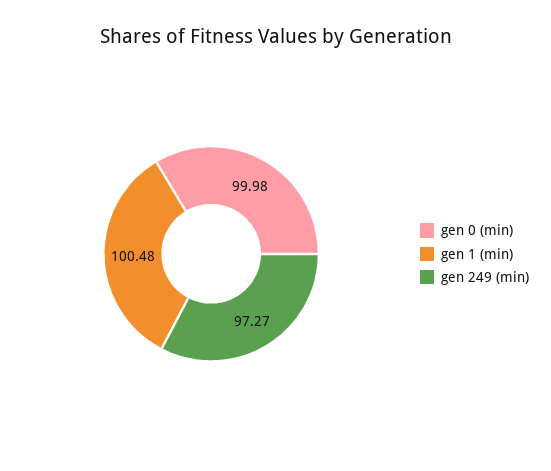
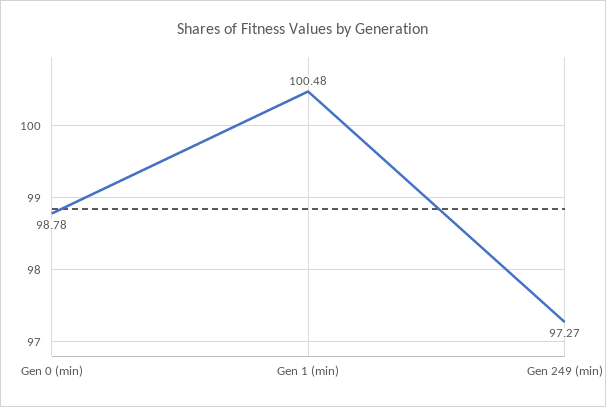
gen 0 (min): 99.98 -> 98.78

